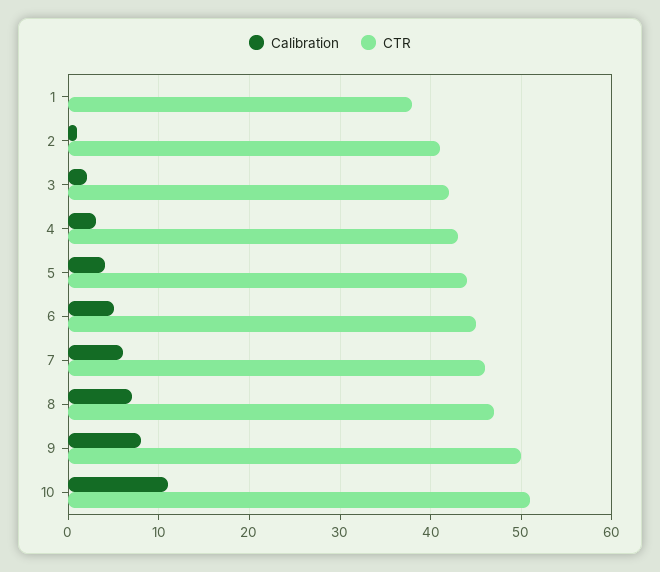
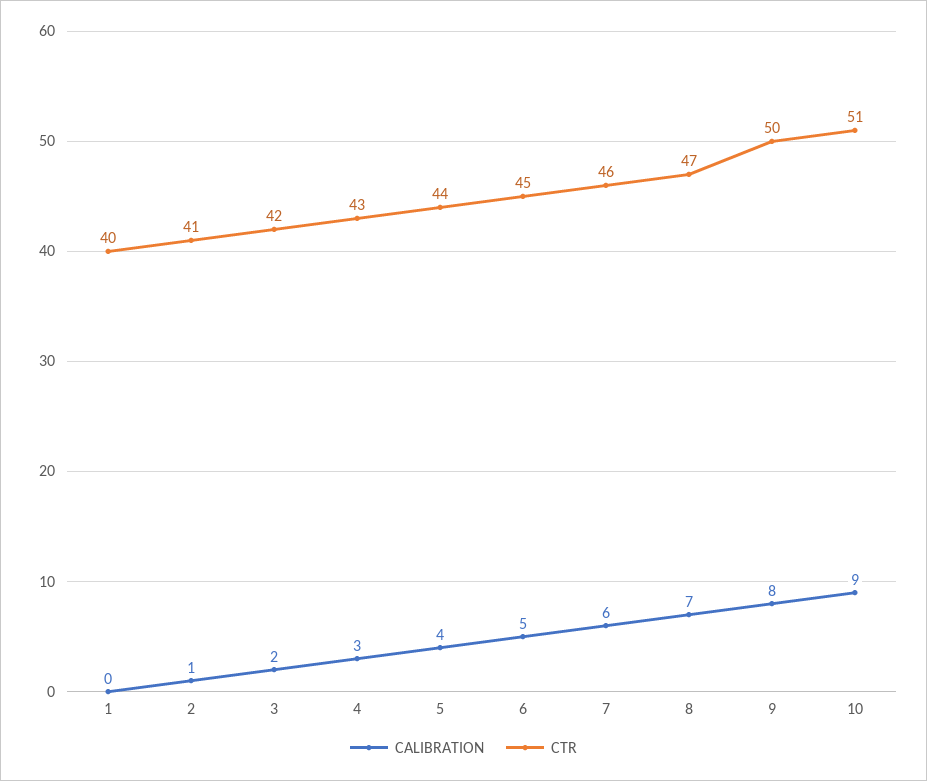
CTR, 1: 38 -> 40
Calibration, 10: 11 -> 9

